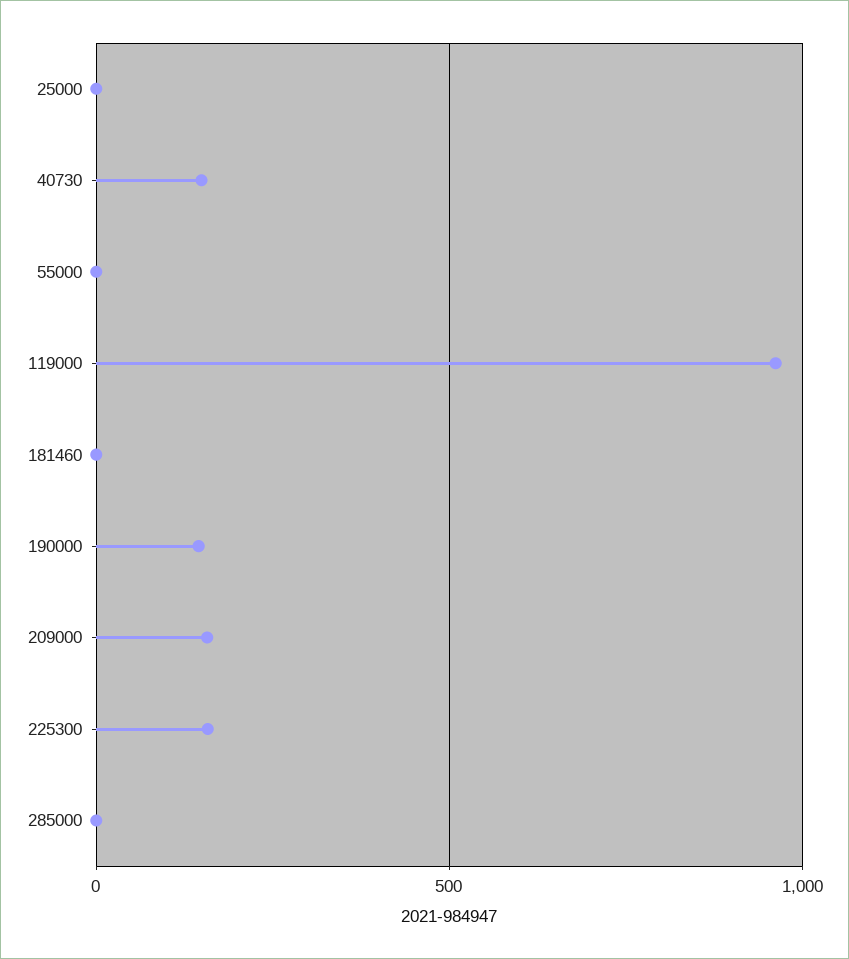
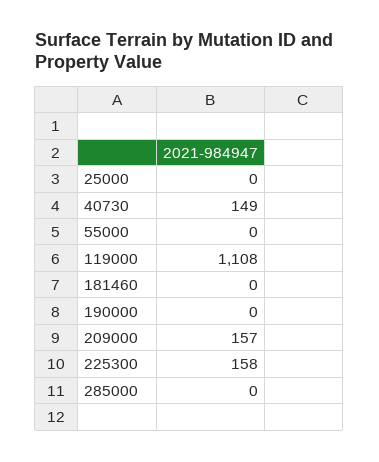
119000: 950 -> 1108
190000: 150 -> 0

